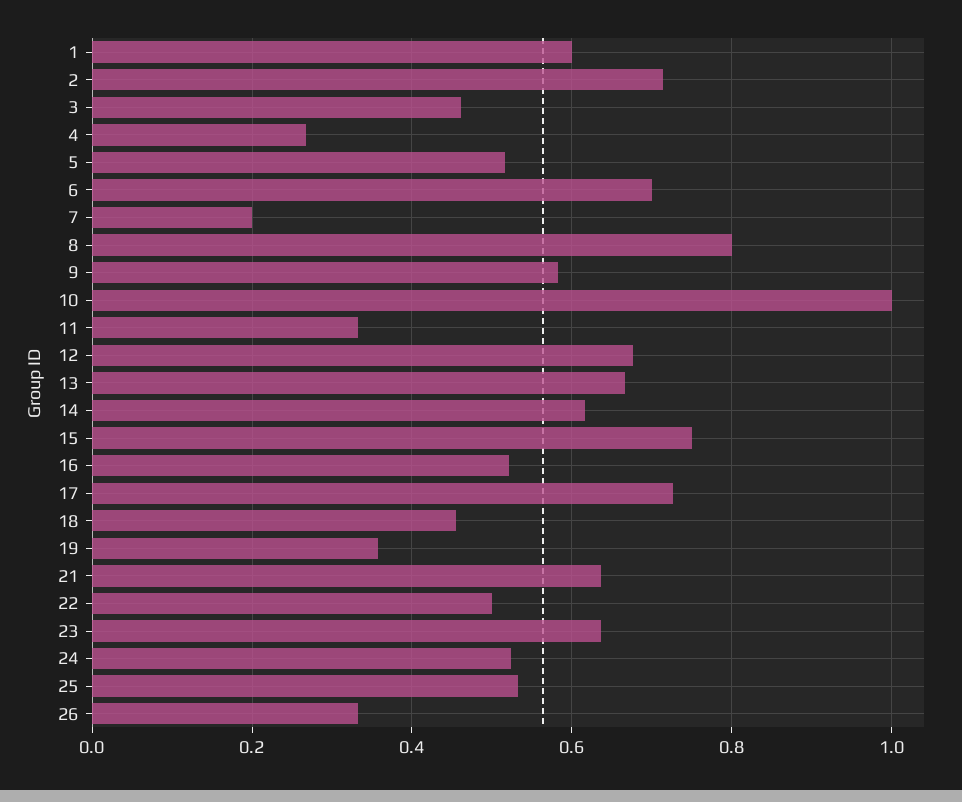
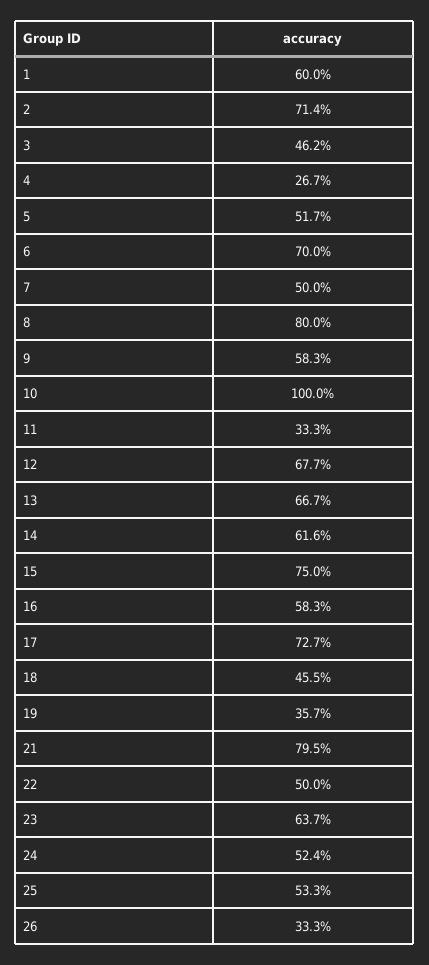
7: 0.2 -> 0.5
16: 0.52 -> 0.583
21: 0.64 -> 0.795

